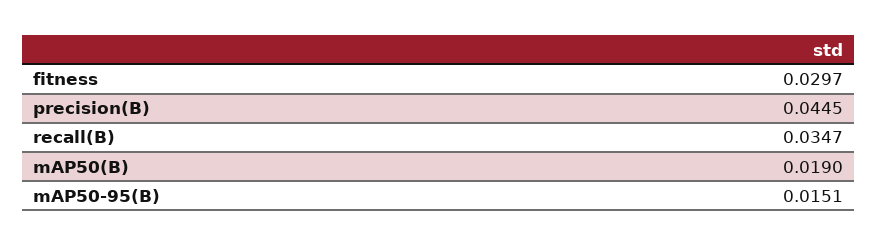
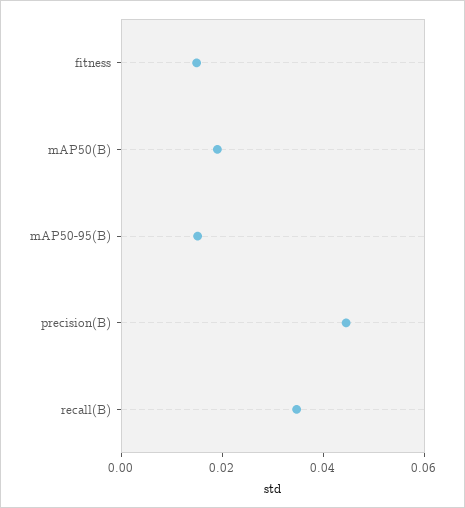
fitness: 0.0297 -> 0.015

